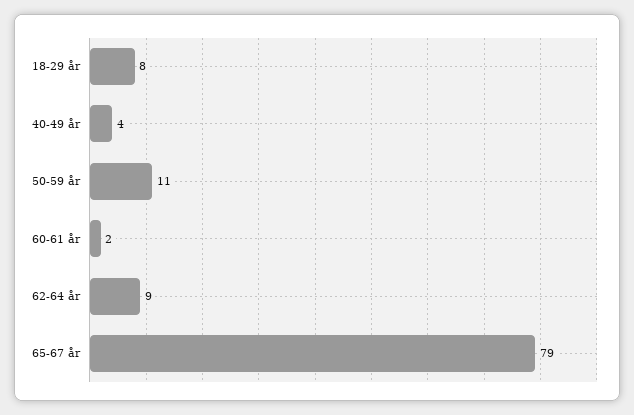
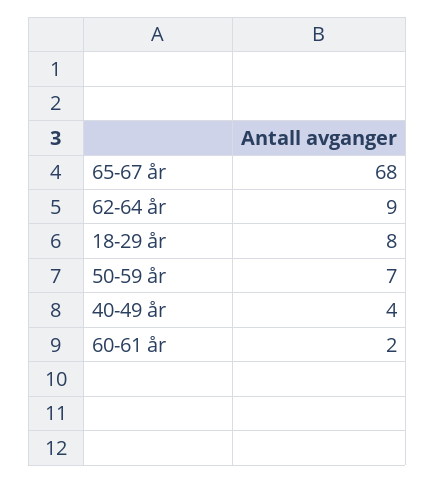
50-59 år: 11 -> 7
65-67 år: 79 -> 68

